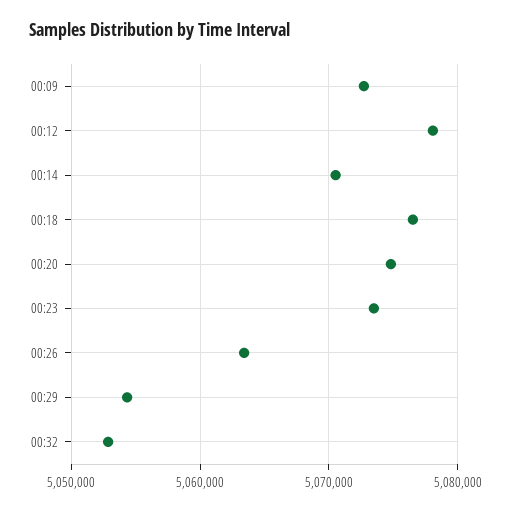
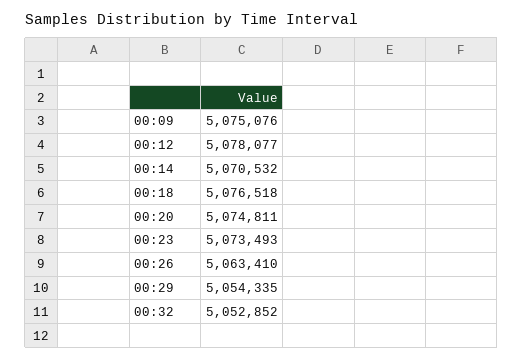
00:09: 5073000 -> 5075076

